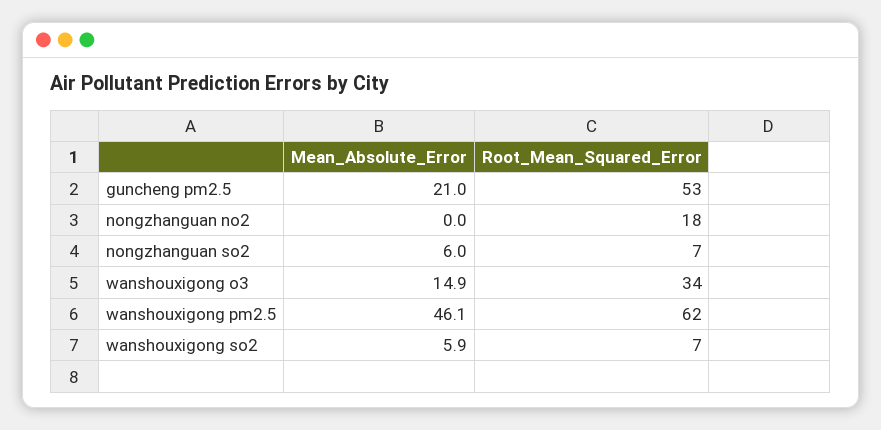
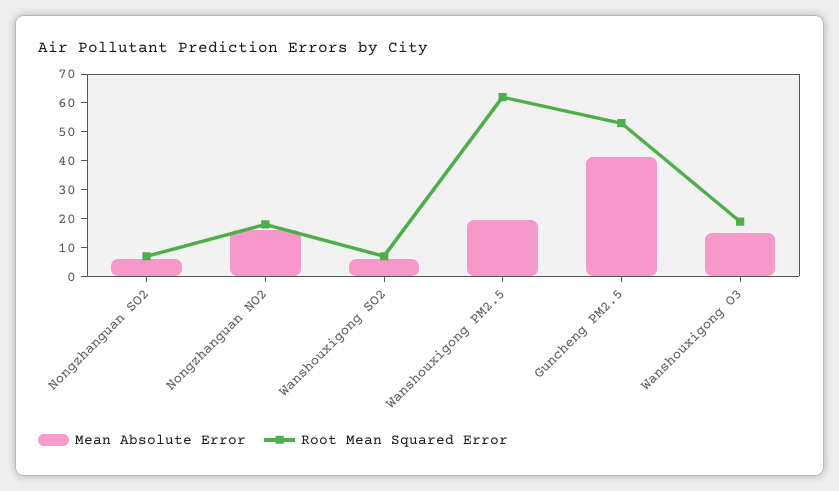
Mean_Absolute_Error, guncheng pm2.5: 21 -> 40
Mean_Absolute_Error, nongzhanguan no2: 0 -> 15
Root_Mean_Squared_Error, wanshouxigong o3: 34 -> 20
Mean_Absolute_Error, wanshouxigong pm2.5: 46.1 -> 20

